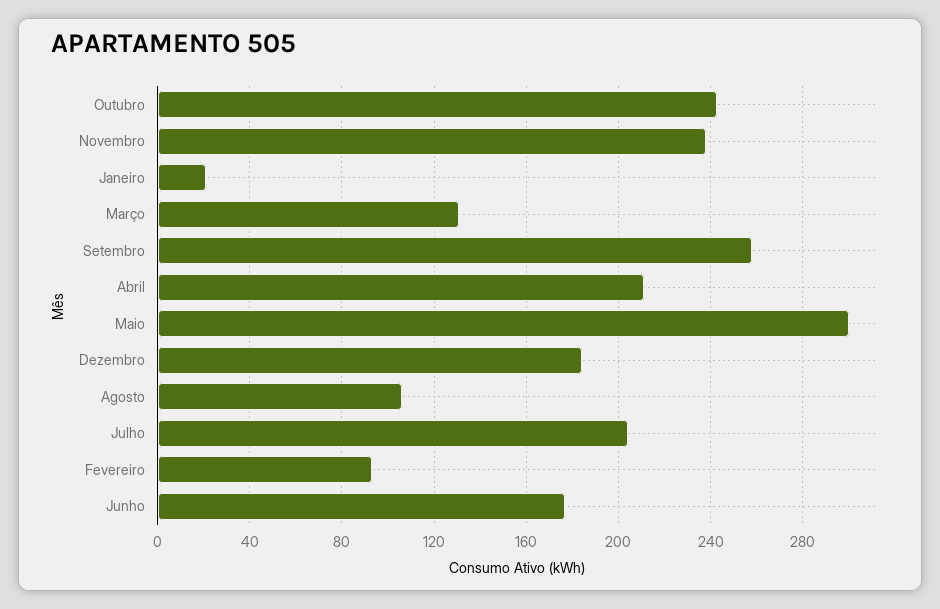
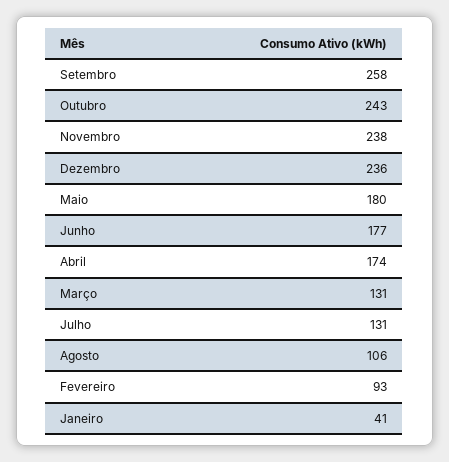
Janeiro: 20 -> 41
Abril: 210 -> 174
Maio: 300 -> 180
Dezembro: 185 -> 236
Julho: 205 -> 131

